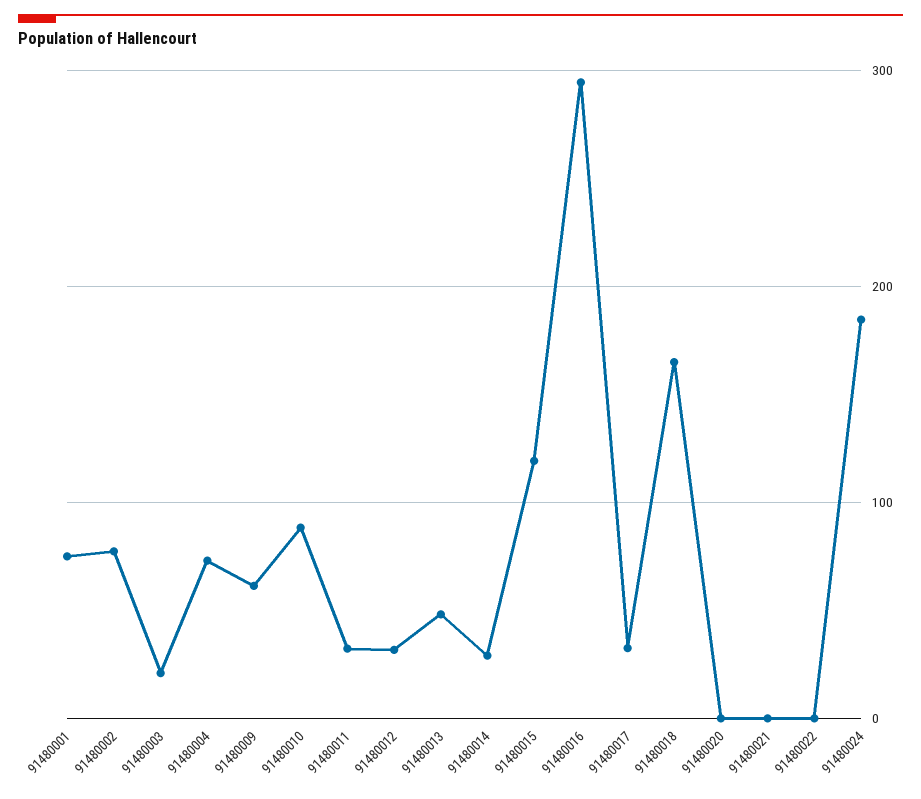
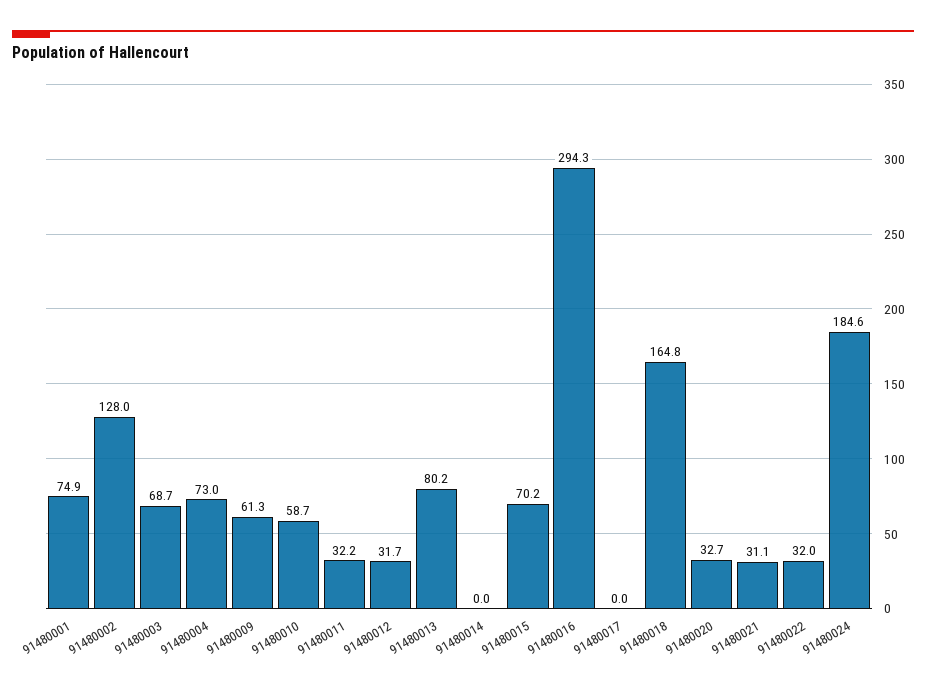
91480002: 80 -> 128
91480003: 20 -> 68.7
91480010: 90 -> 58.7
91480013: 50 -> 80.2
91480014: 30 -> 0
91480015: 120 -> 70.2
91480017: 30 -> 0
91480020: 0 -> 32.7
91480021: 0 -> 31.1
91480022: 0 -> 32

